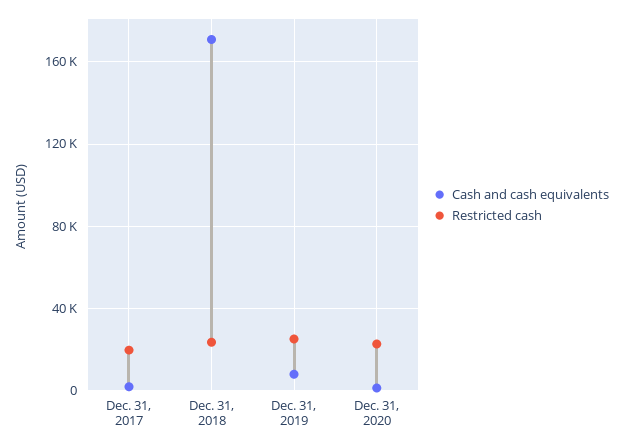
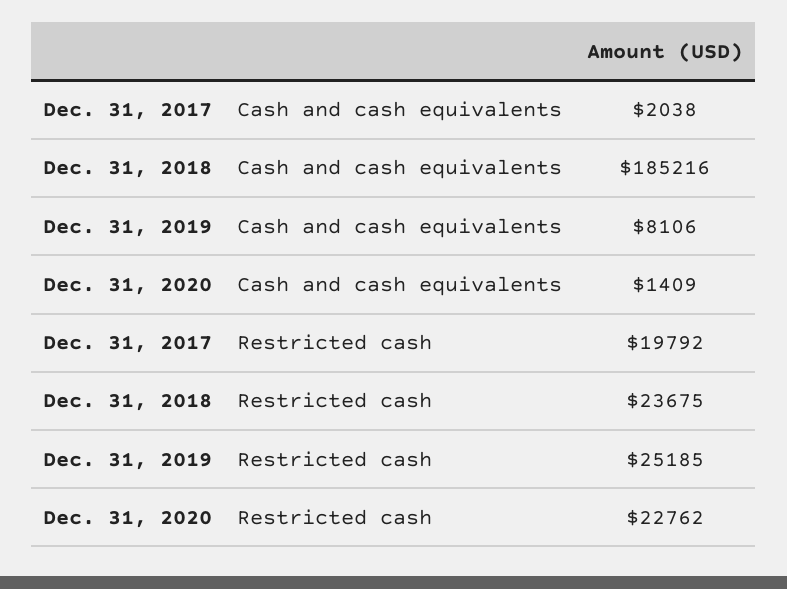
Cash and cash equivalents, Dec. 31, 2018: 170000 -> 185216

